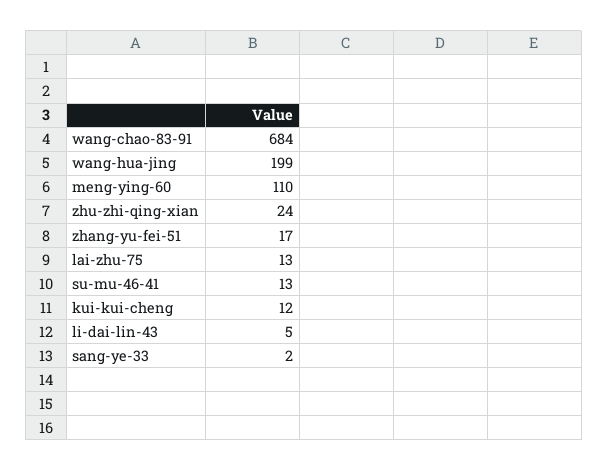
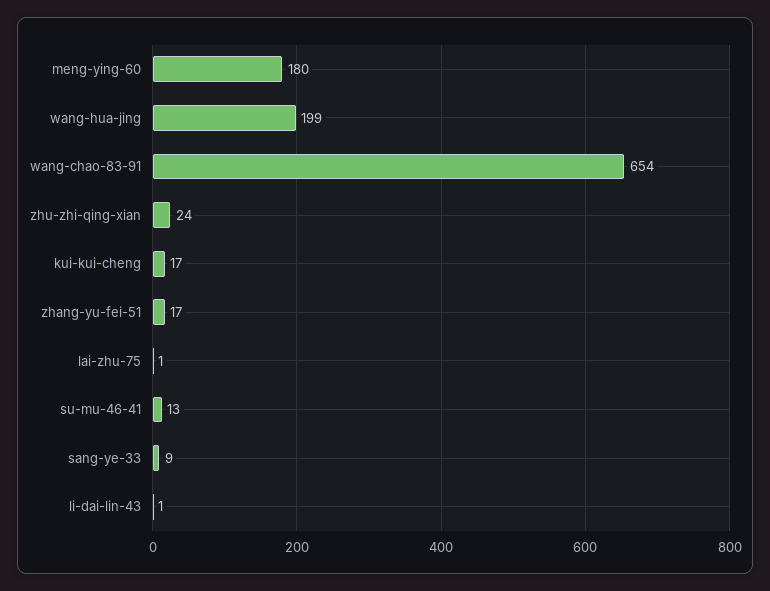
wang-chao-83-91: 684 -> 654
meng-ying-60: 110 -> 180
lai-zhu-75: 13 -> 1
kui-kui-cheng: 12 -> 17
li-dai-lin-43: 5 -> 1
sang-ye-33: 2 -> 9

